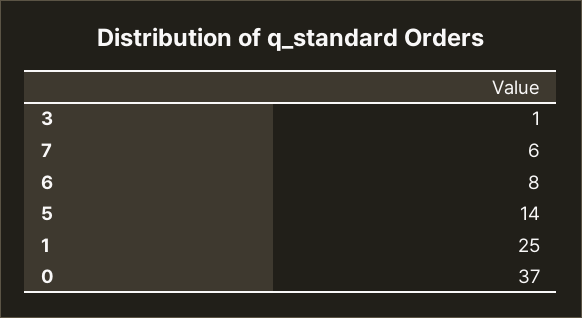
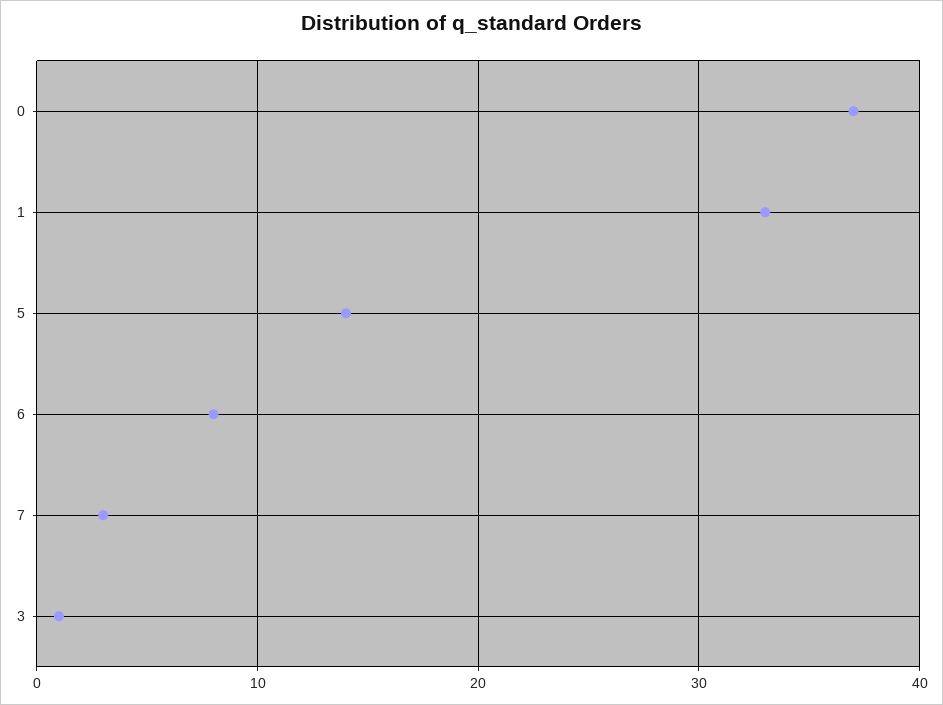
7: 6 -> 3
1: 25 -> 33

